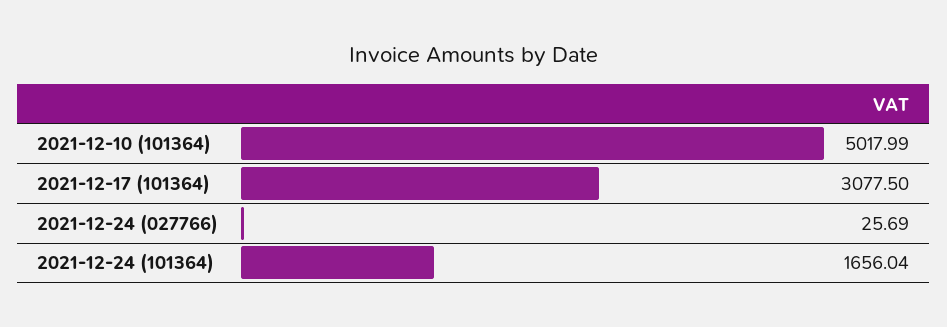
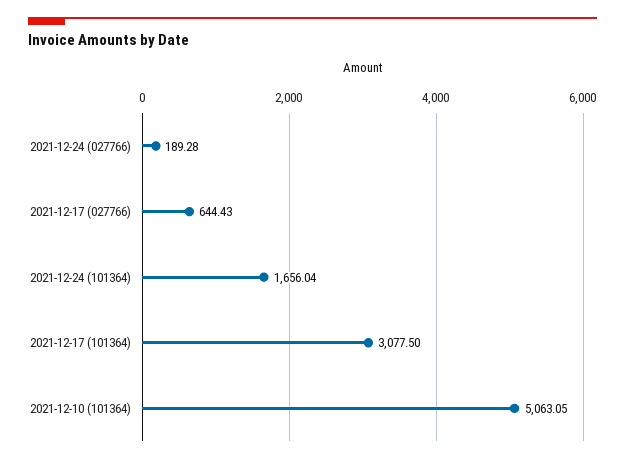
2021-12-10 (101364): 5017.99 -> 5063.05
2021-12-24 (027766): 25.69 -> 189.28
2021-12-17 (027766): none -> 644.43

